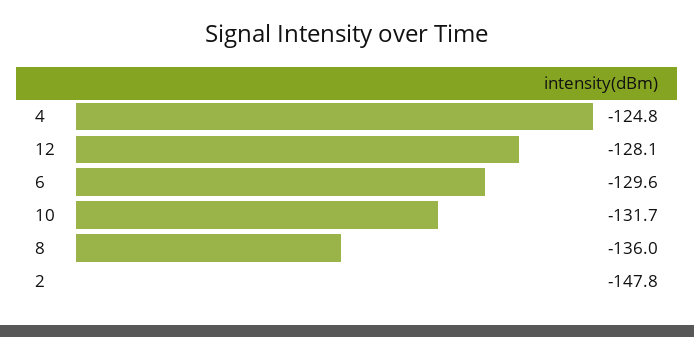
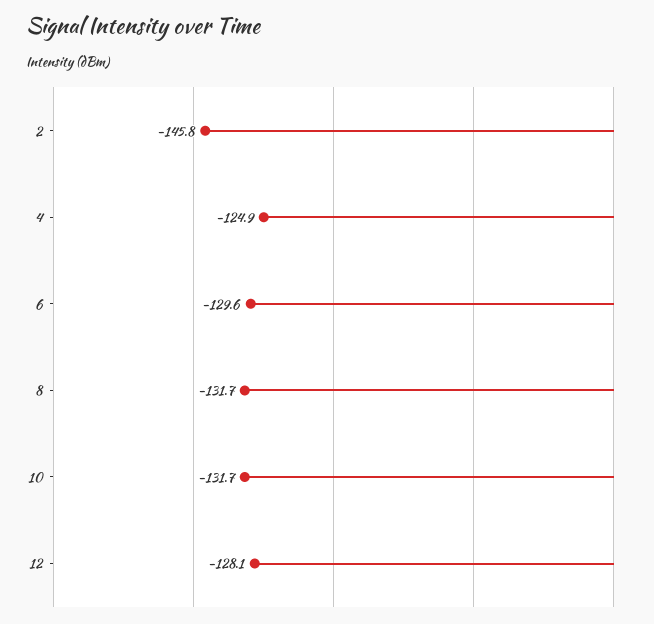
4: -124.8 -> -124.9
8: -136 -> -131.7
2: -147.8 -> -145.8

